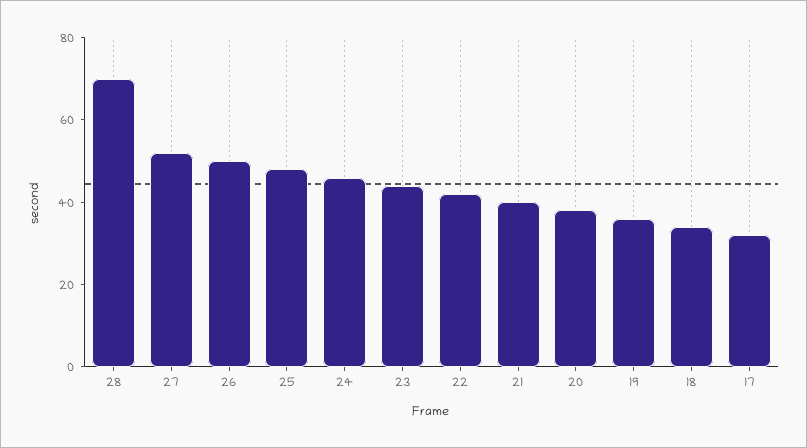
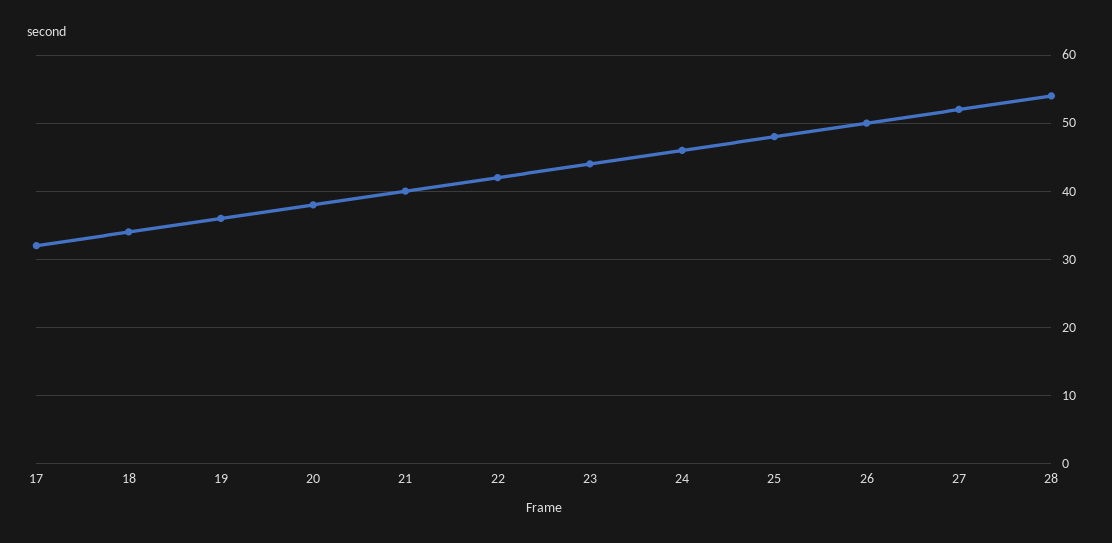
28: 70 -> 54

